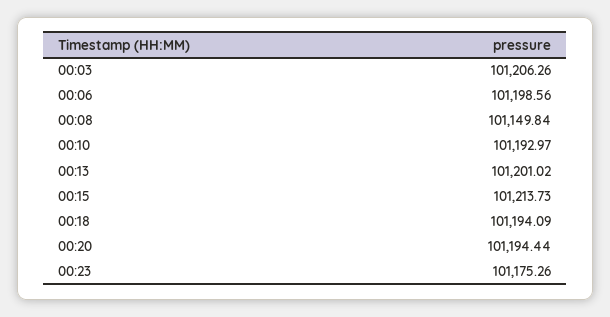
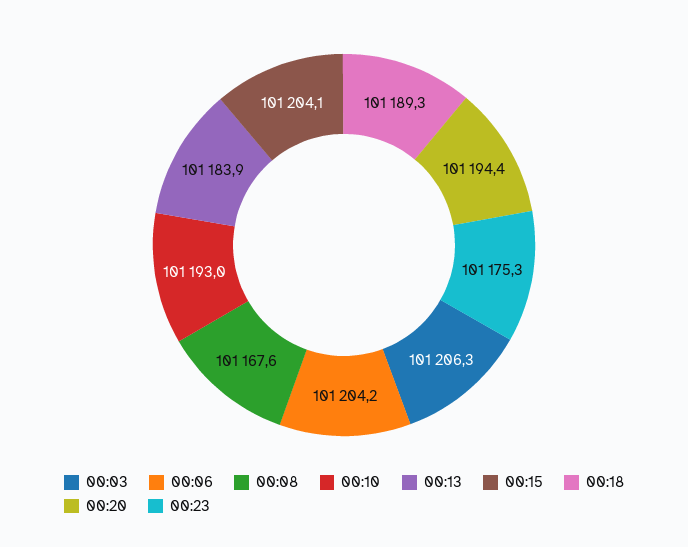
00:06: 101198.56 -> 101204.2
00:08: 101149.84 -> 101167.6
00:13: 101201.02 -> 101183.9
00:15: 101213.73 -> 101204.1
00:18: 101194.09 -> 101189.3

